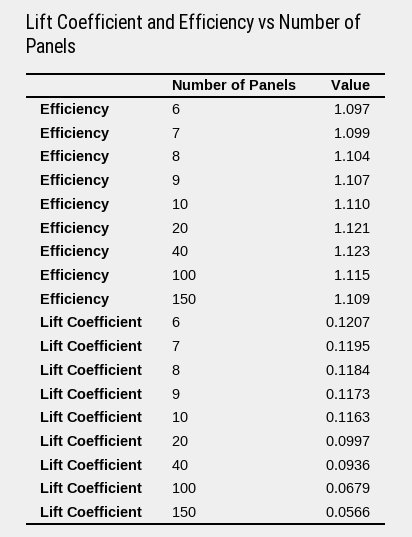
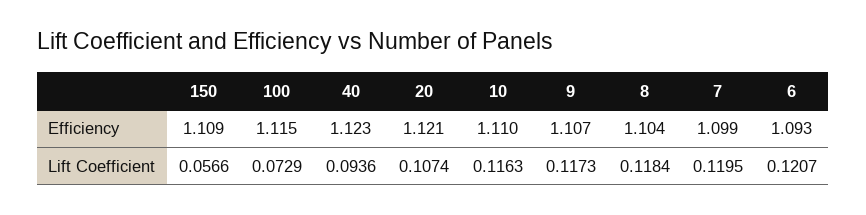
Efficiency, 6: 1.097 -> 1.093
Lift Coefficient, 20: 0.0997 -> 0.1074
Lift Coefficient, 100: 0.0679 -> 0.0729

